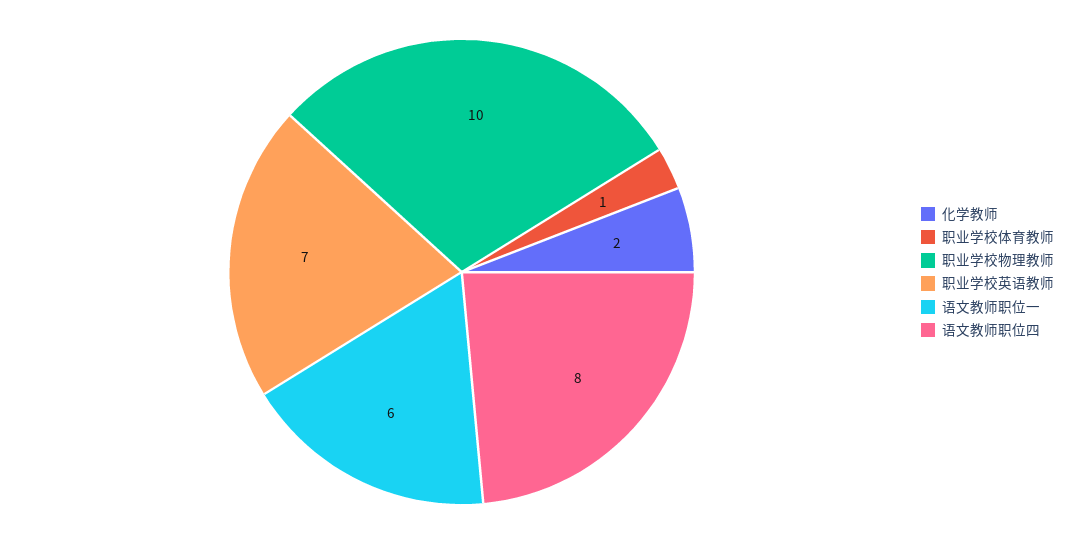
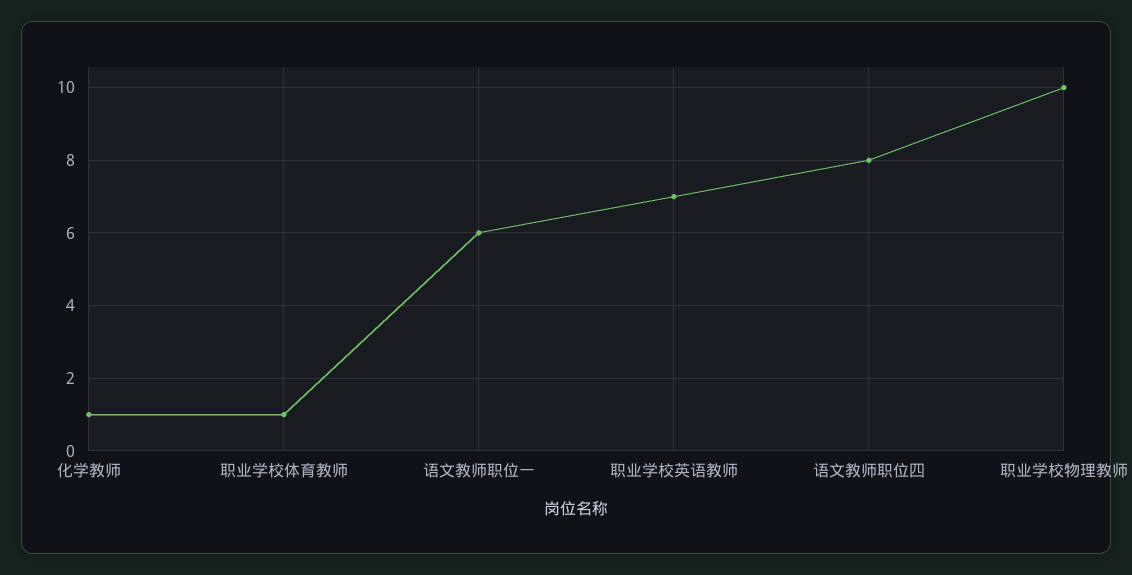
化学教师: 2 -> 1

